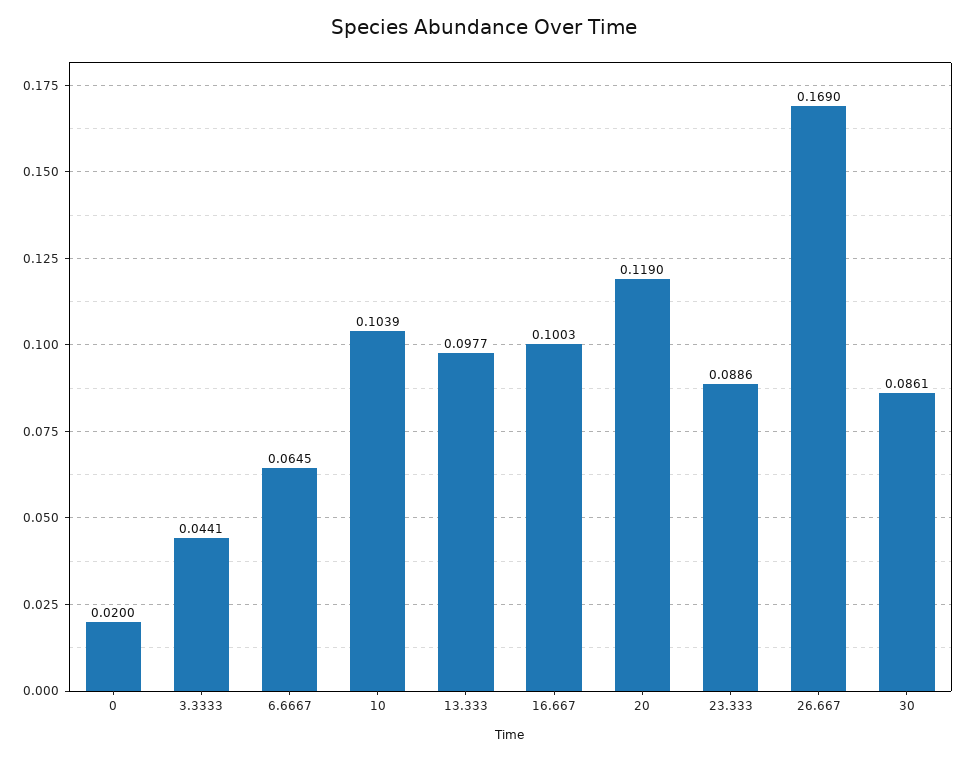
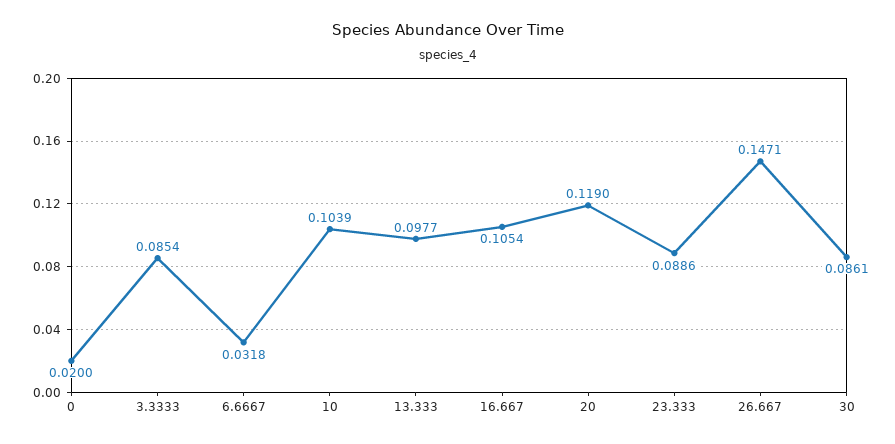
3.3333: 0.0441 -> 0.0854
6.6667: 0.0645 -> 0.0318
16.667: 0.1003 -> 0.1054
26.667: 0.169 -> 0.1471

